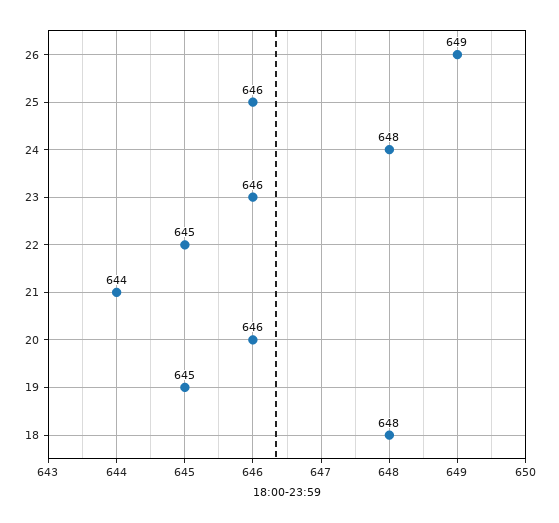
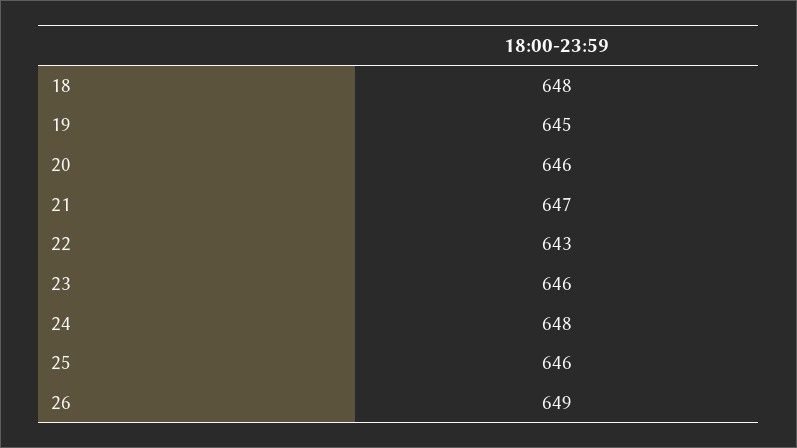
22: 645 -> 643
21: 644 -> 647

